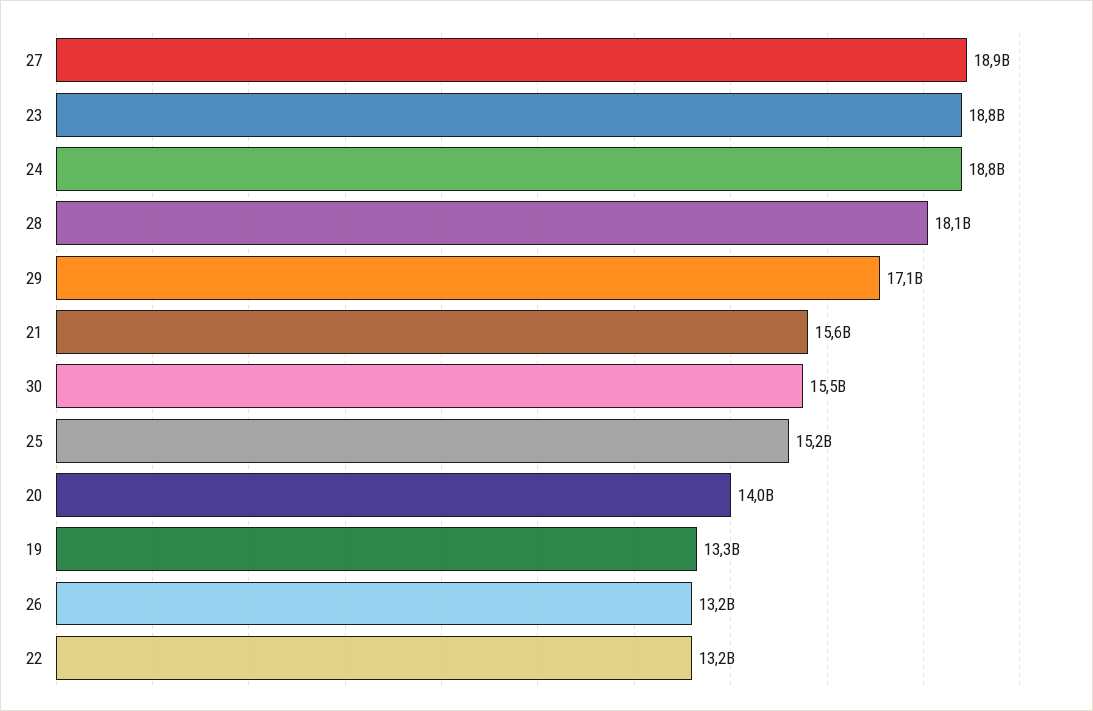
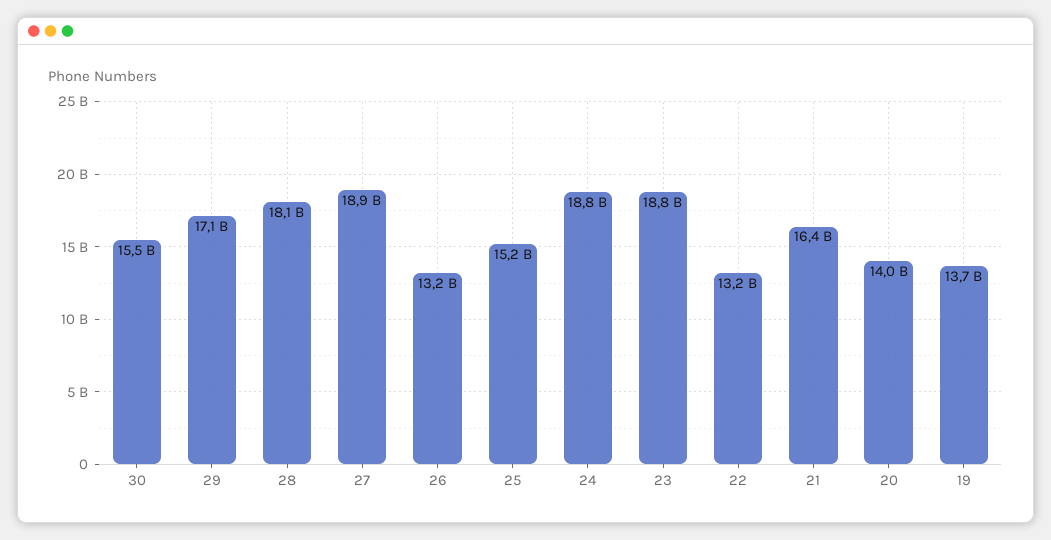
21: 15600000000 -> 16400000000
19: 13300000000 -> 13700000000

